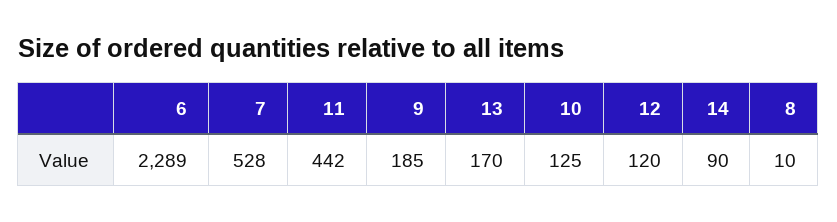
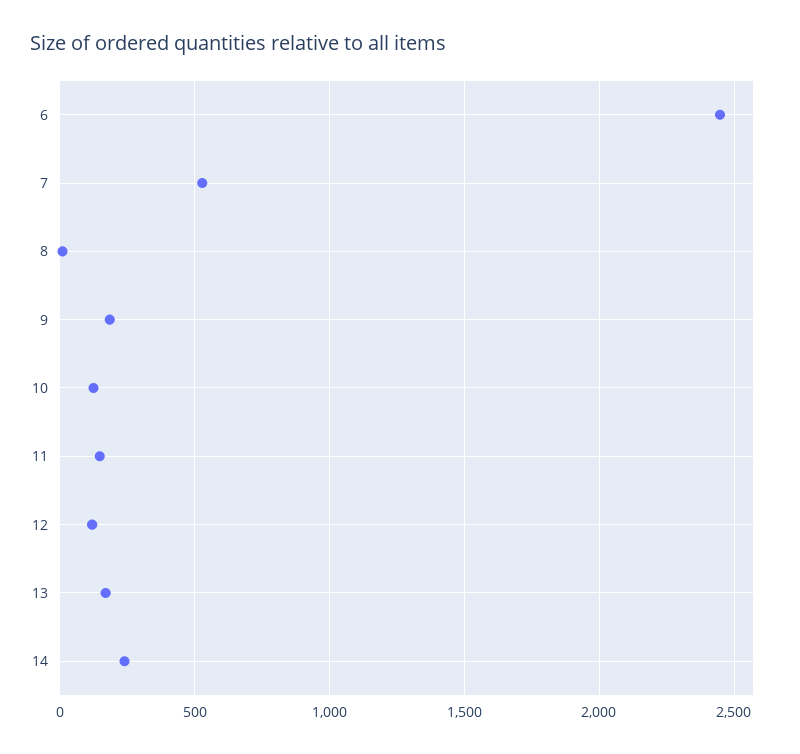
6: 2289 -> 2450
11: 442 -> 150
14: 90 -> 250

